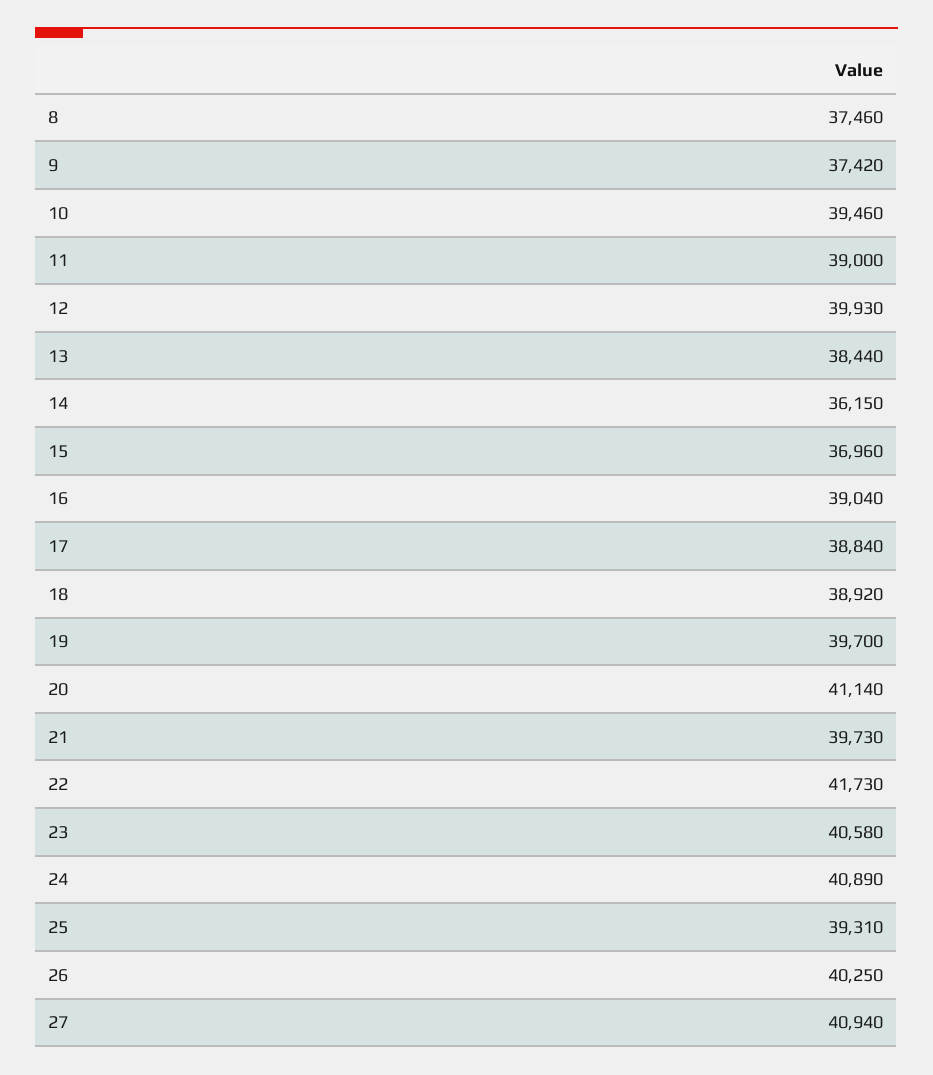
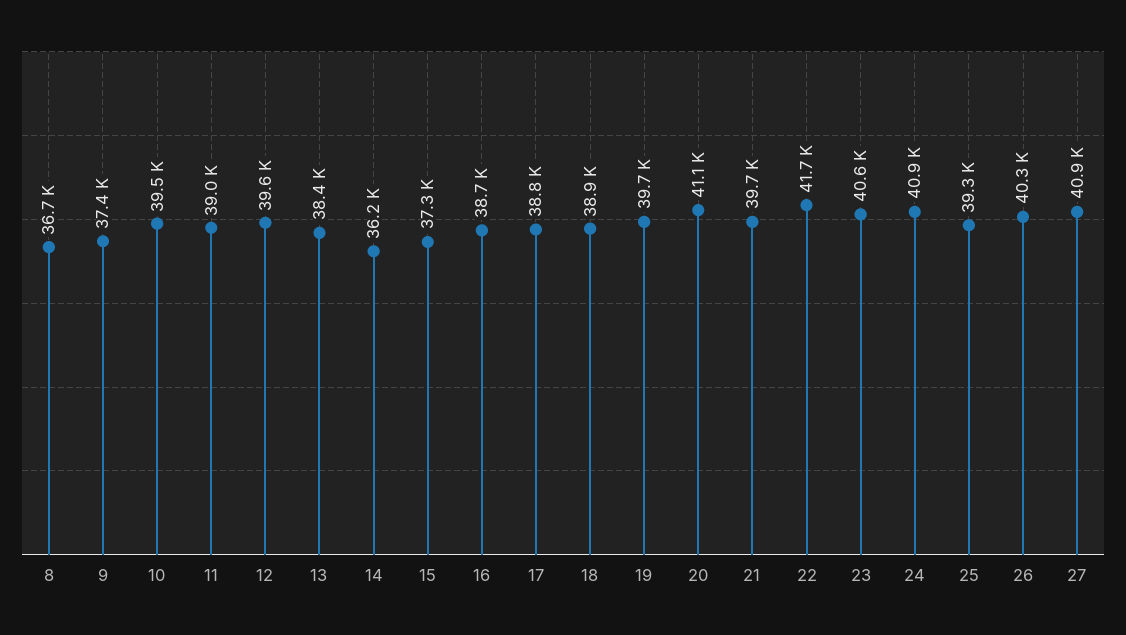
8: 37460 -> 36700
12: 39930 -> 39600
15: 36960 -> 37300
16: 39040 -> 38700

